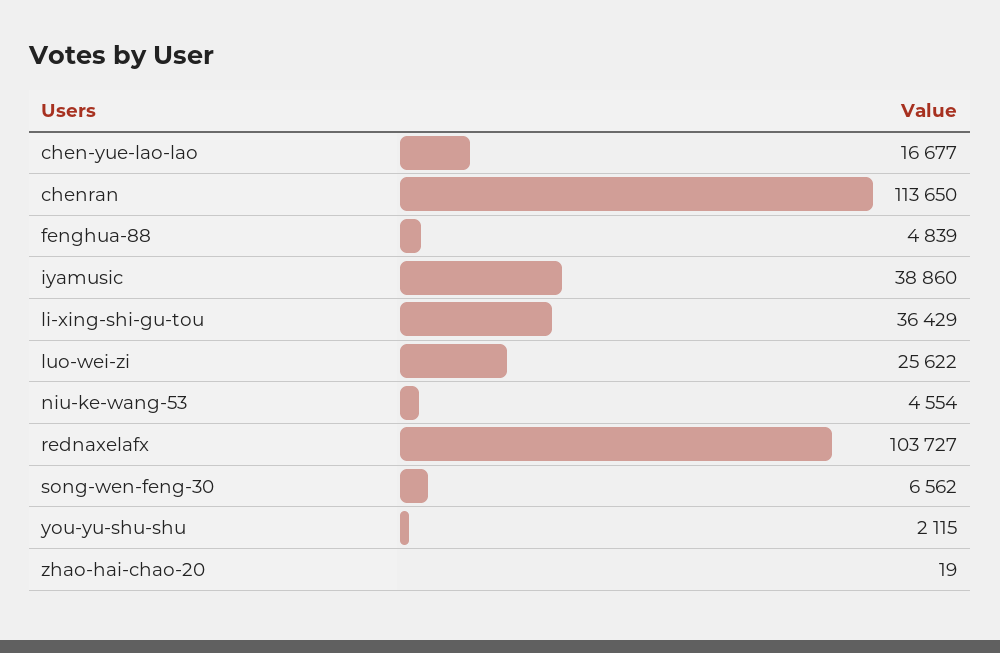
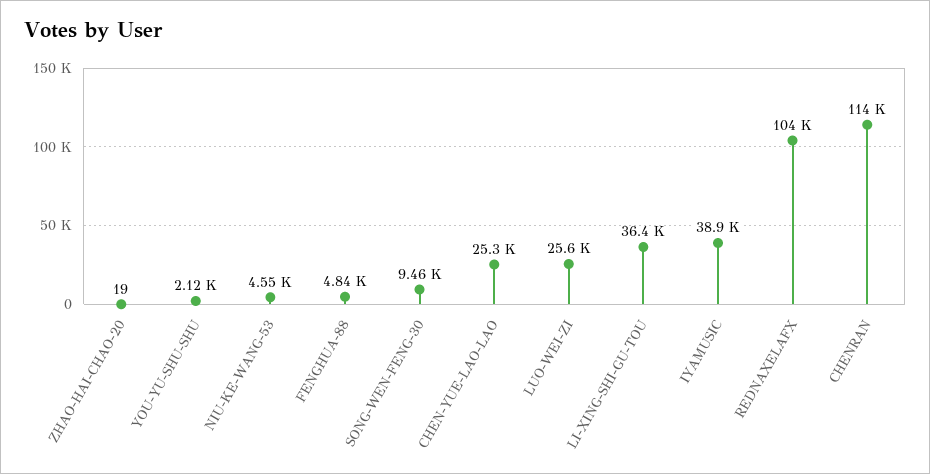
chen-yue-lao-lao: 16677 -> 25300
song-wen-feng-30: 6562 -> 9460

